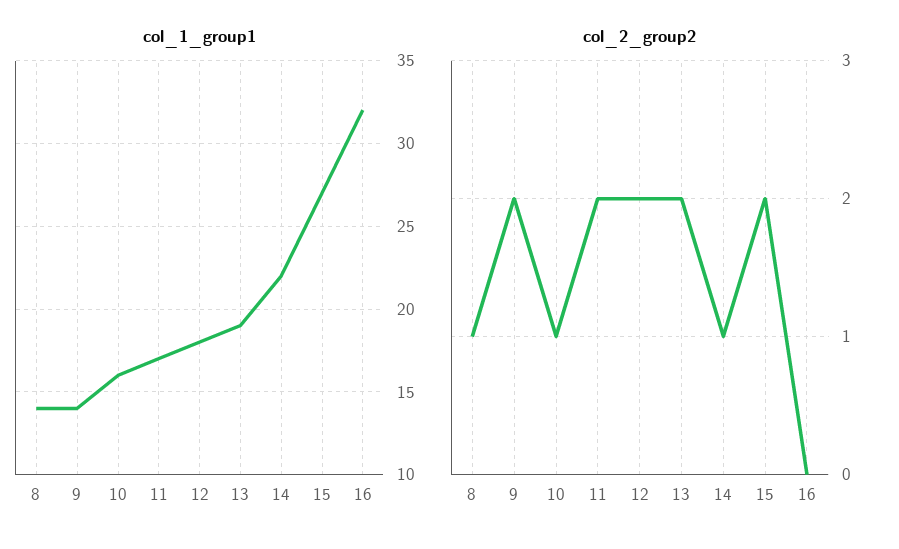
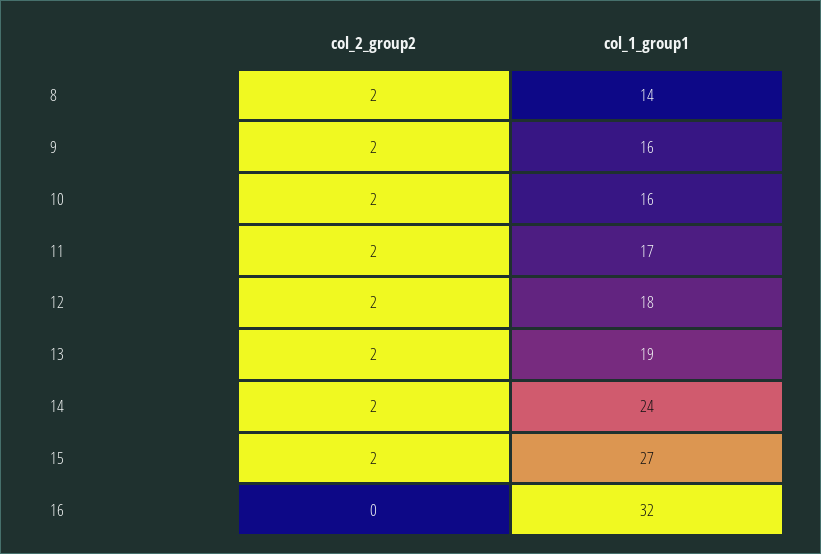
col_1_group1, 9: 14 -> 16
col_1_group1, 14: 22 -> 24
col_2_group2, 8: 1 -> 2
col_2_group2, 10: 1 -> 2
col_2_group2, 14: 1 -> 2

